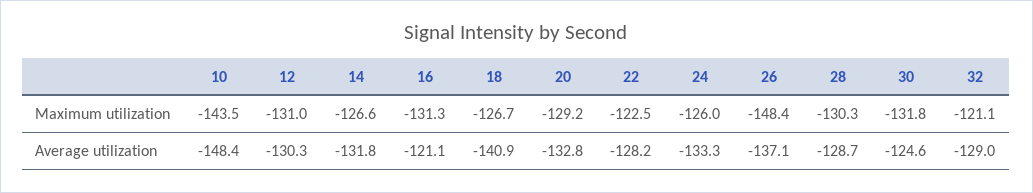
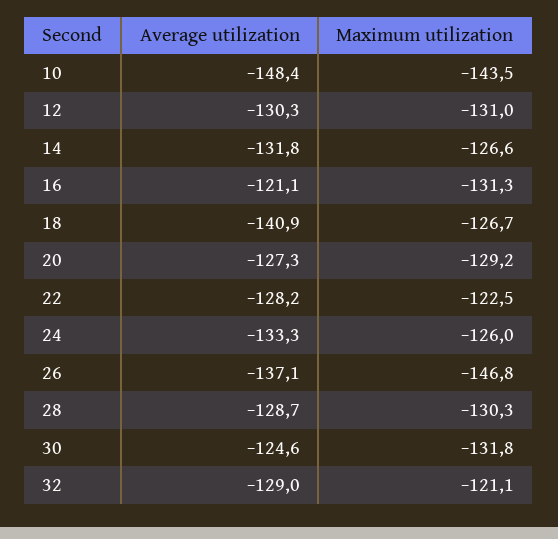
26, Maximum utilization: -148.4 -> -146.8
20, Average utilization: -132.8 -> -127.3

